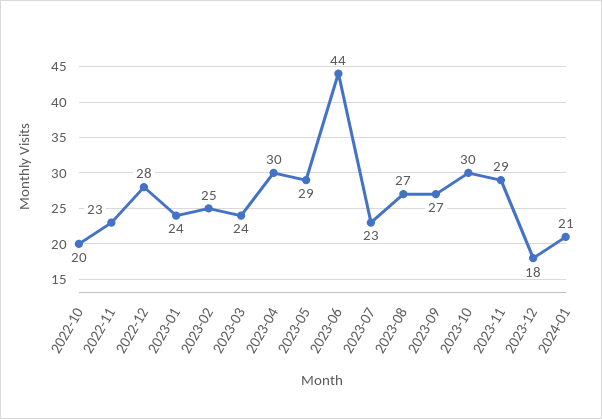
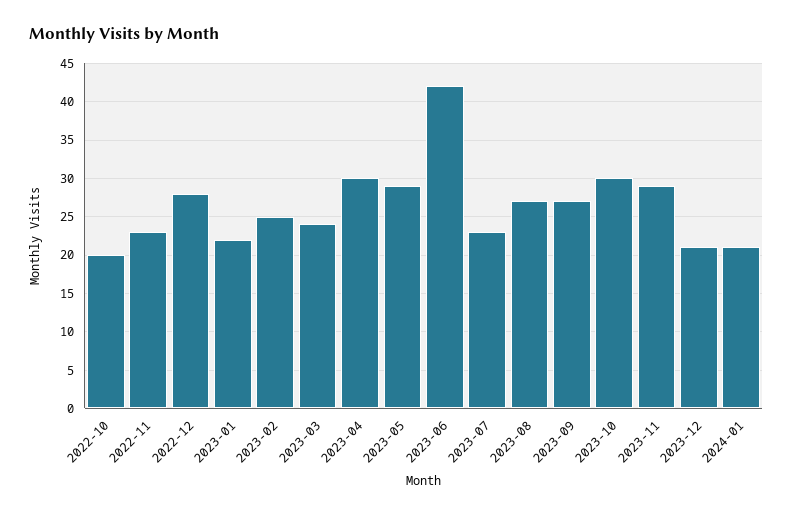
2023-01: 24 -> 22
2023-06: 44 -> 42
2023-12: 18 -> 21

